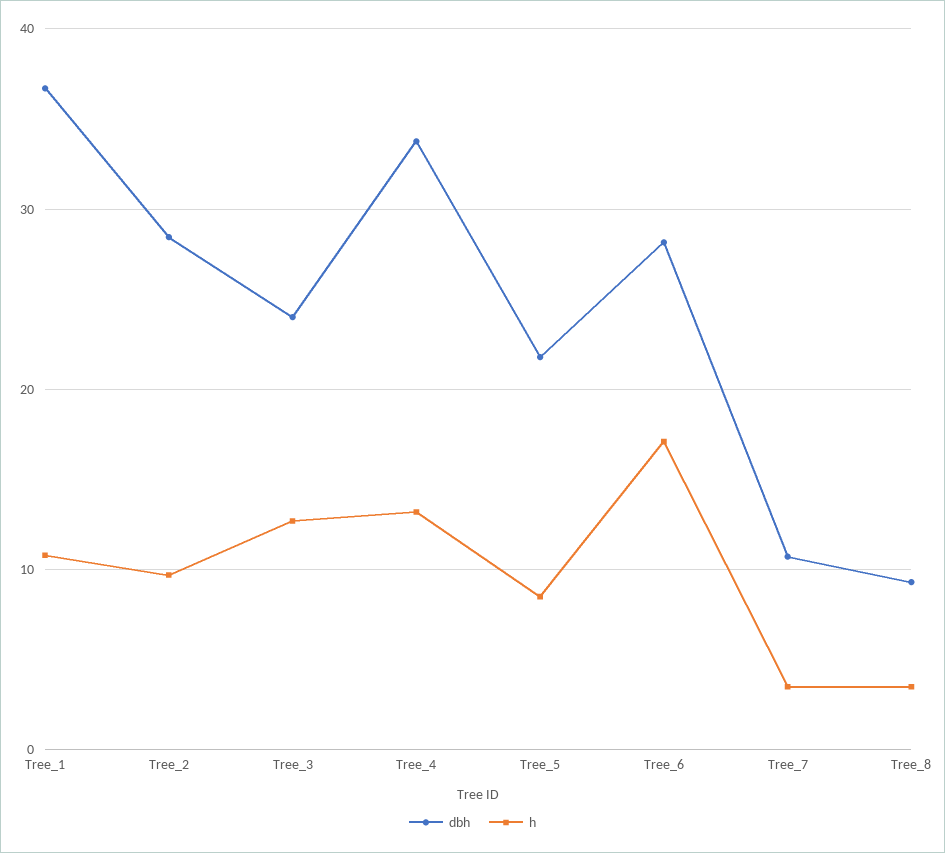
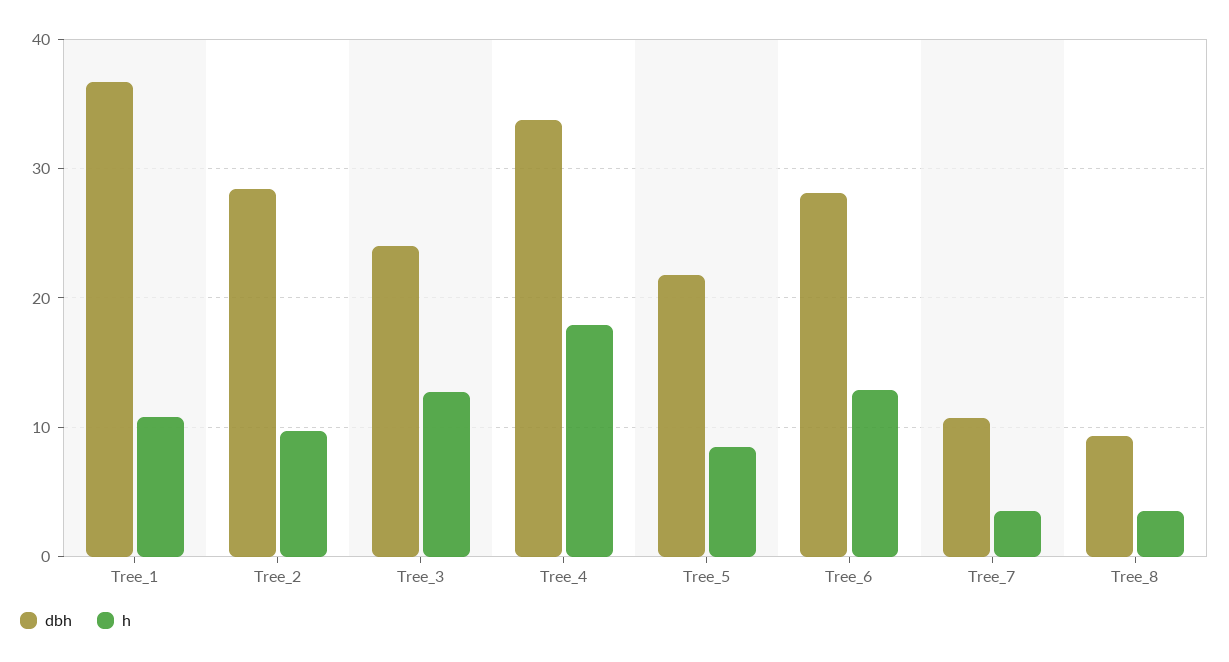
h, Tree_4: 13 -> 18
h, Tree_6: 17 -> 13

